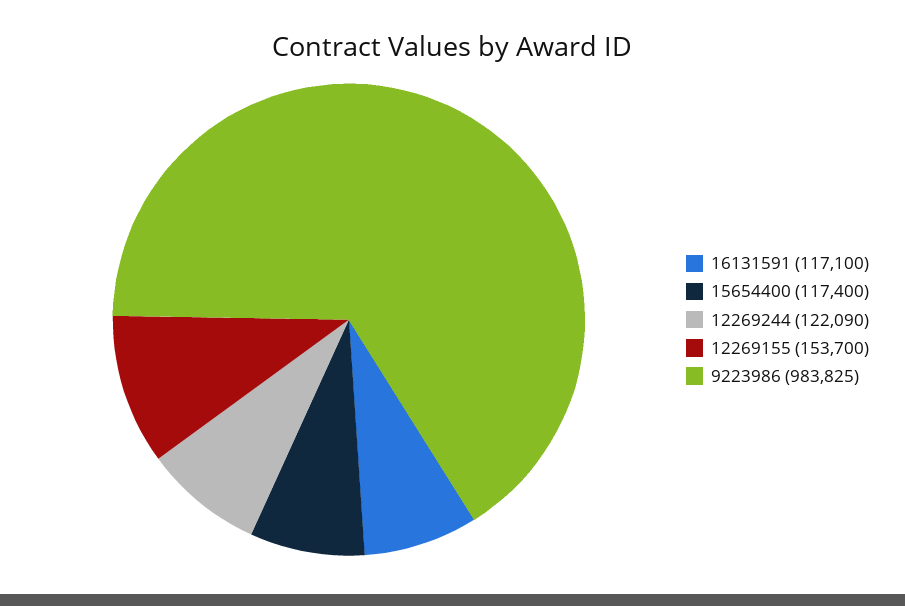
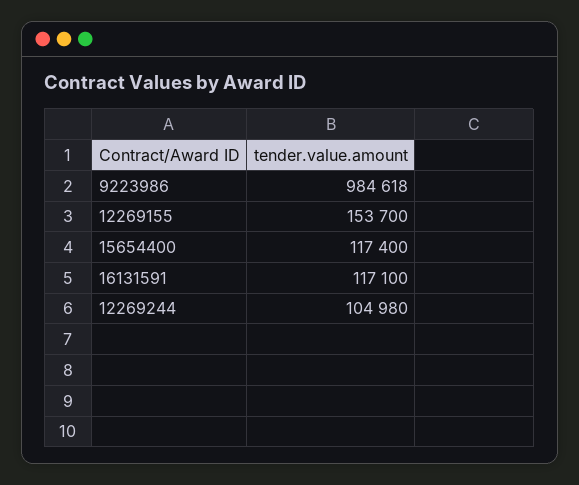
12269244: 122090 -> 104980
9223986: 983825 -> 984618

